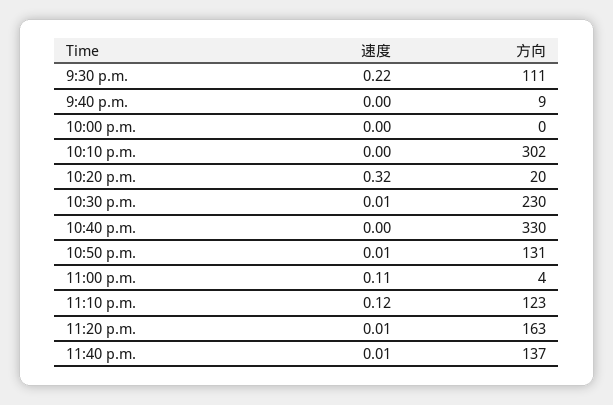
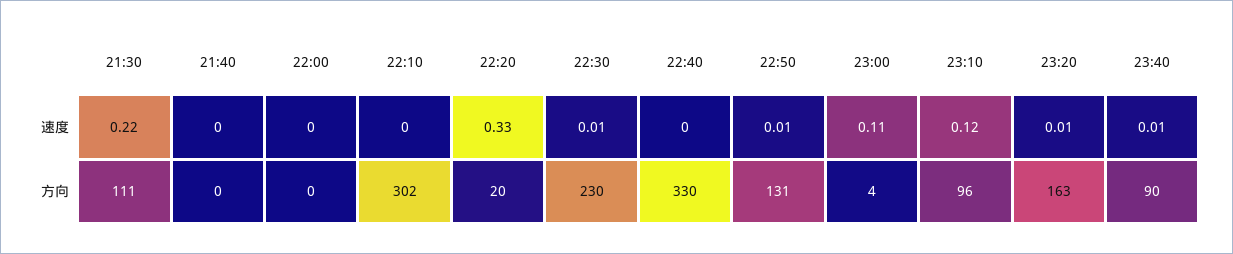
方向, 9:40 p.m.: 9 -> 0
速度, 10:20 p.m.: 0.32 -> 0.33
方向, 11:10 p.m.: 123 -> 96
方向, 11:40 p.m.: 137 -> 90

